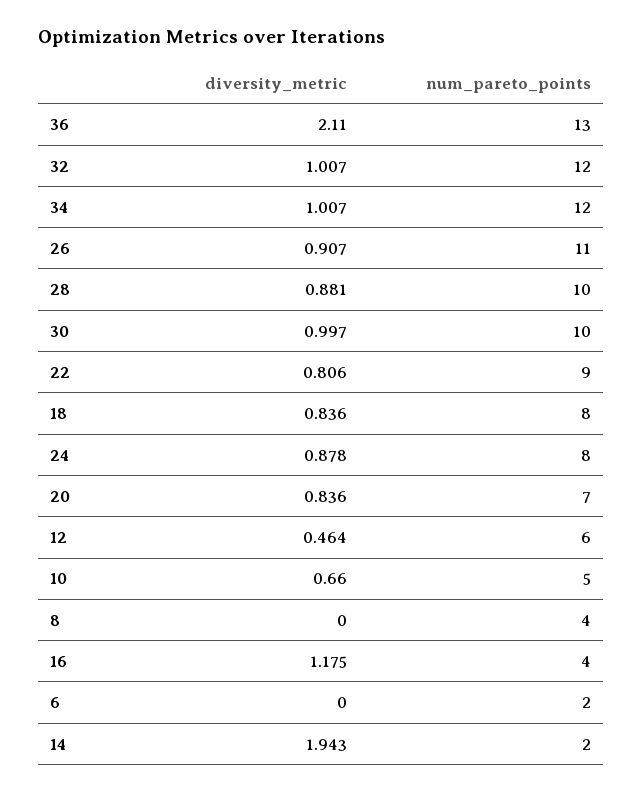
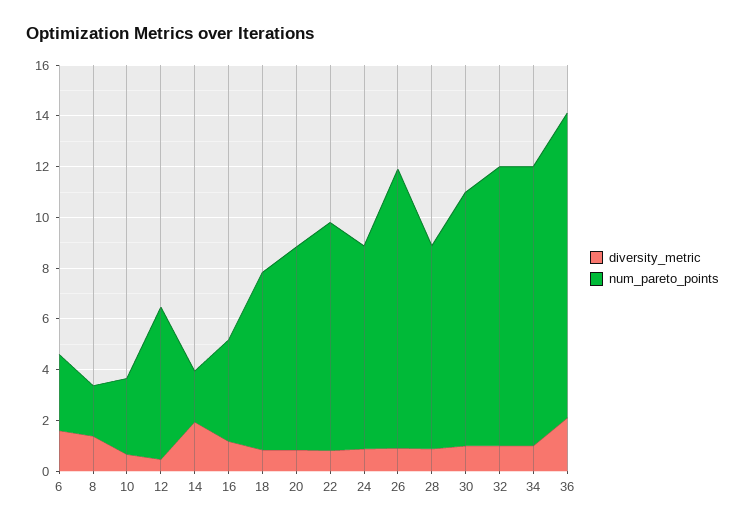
num_pareto_points, 36: 13 -> 12
num_pareto_points, 32: 12 -> 11
num_pareto_points, 34: 12 -> 11
num_pareto_points, 28: 10 -> 8
num_pareto_points, 18: 8 -> 7
num_pareto_points, 20: 7 -> 8
num_pareto_points, 10: 5 -> 3
diversity_metric, 8: 0 -> 1.5
num_pareto_points, 8: 4 -> 2
diversity_metric, 6: 0 -> 1.5
num_pareto_points, 6: 2 -> 3

